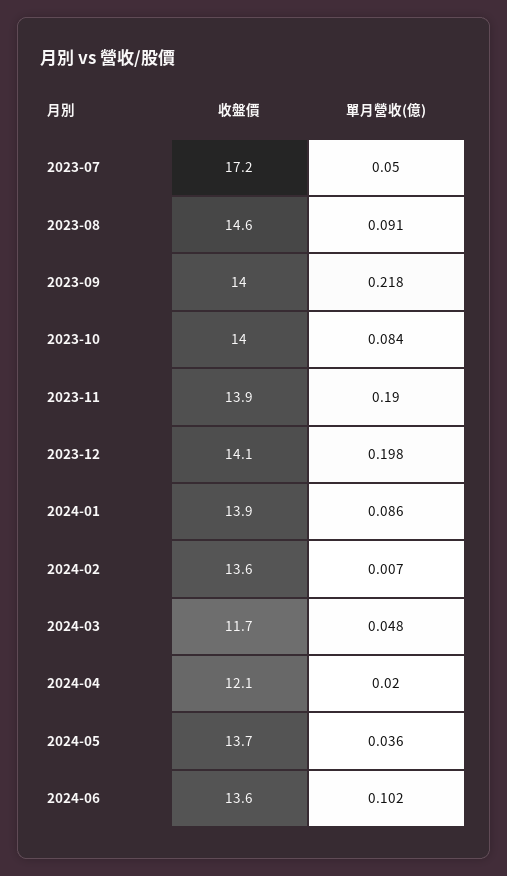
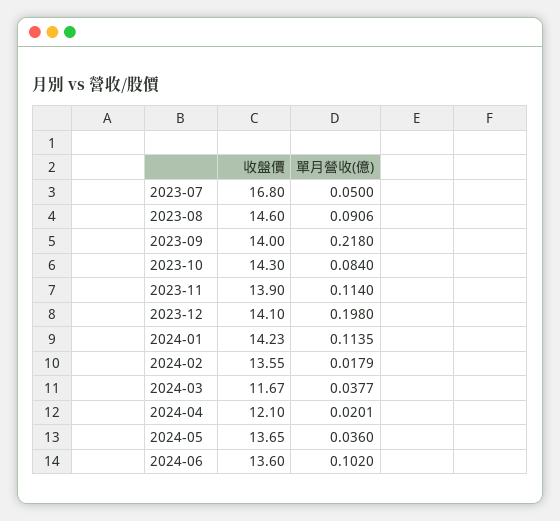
收盤價, 2023-07: 17.2 -> 16.8
收盤價, 2023-10: 14 -> 14.3
單月營收(億), 2023-11: 0.19 -> 0.114
收盤價, 2024-01: 13.9 -> 14.23
單月營收(億), 2024-01: 0.086 -> 0.1135
單月營收(億), 2024-02: 0.007 -> 0.0179
單月營收(億), 2024-03: 0.048 -> 0.0377

